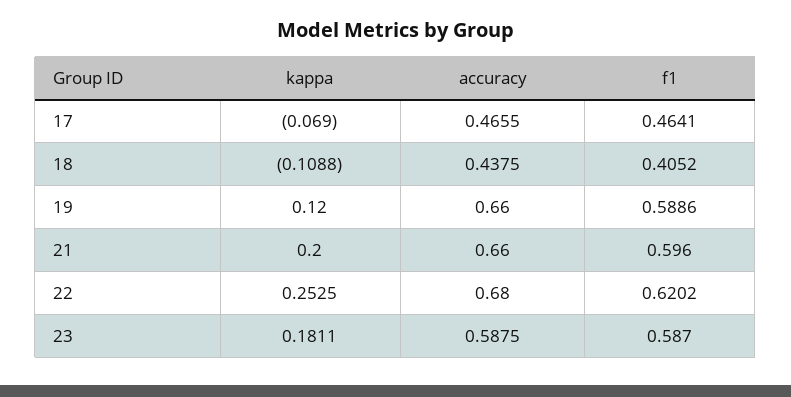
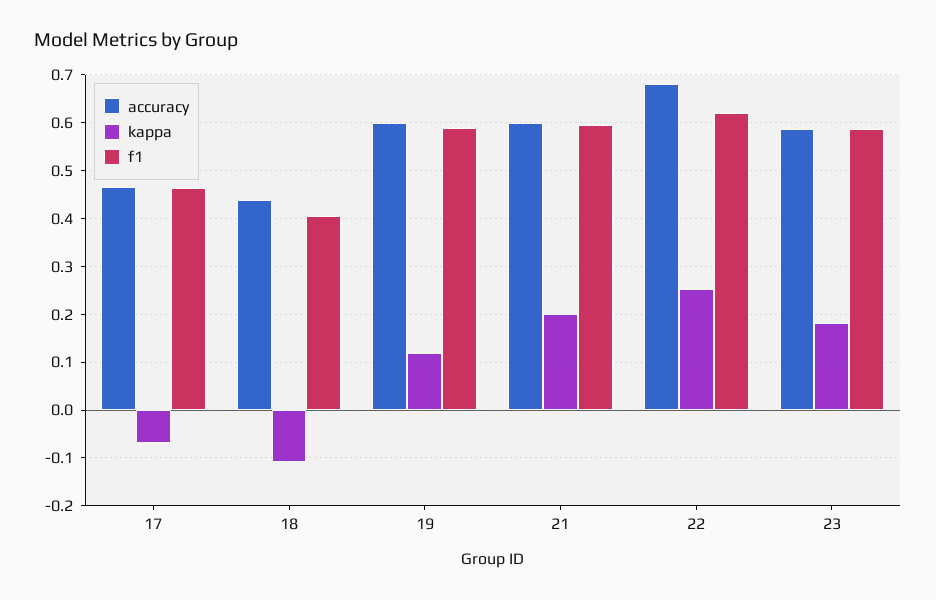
accuracy, 19: 0.66 -> 0.6
accuracy, 21: 0.66 -> 0.6

